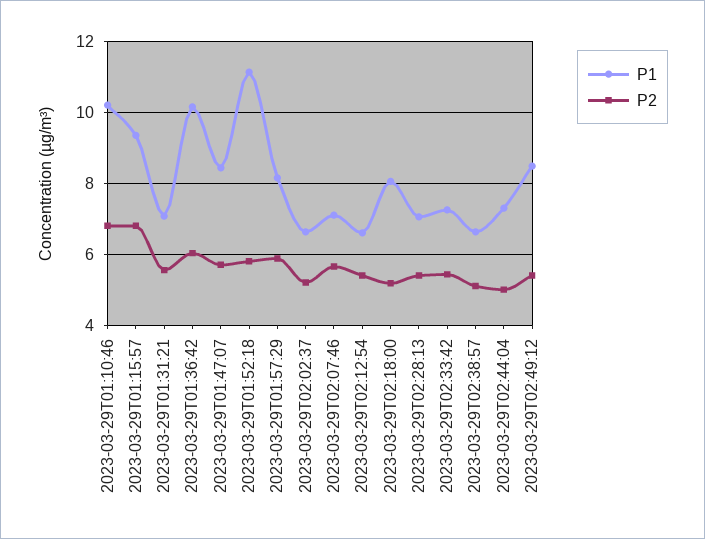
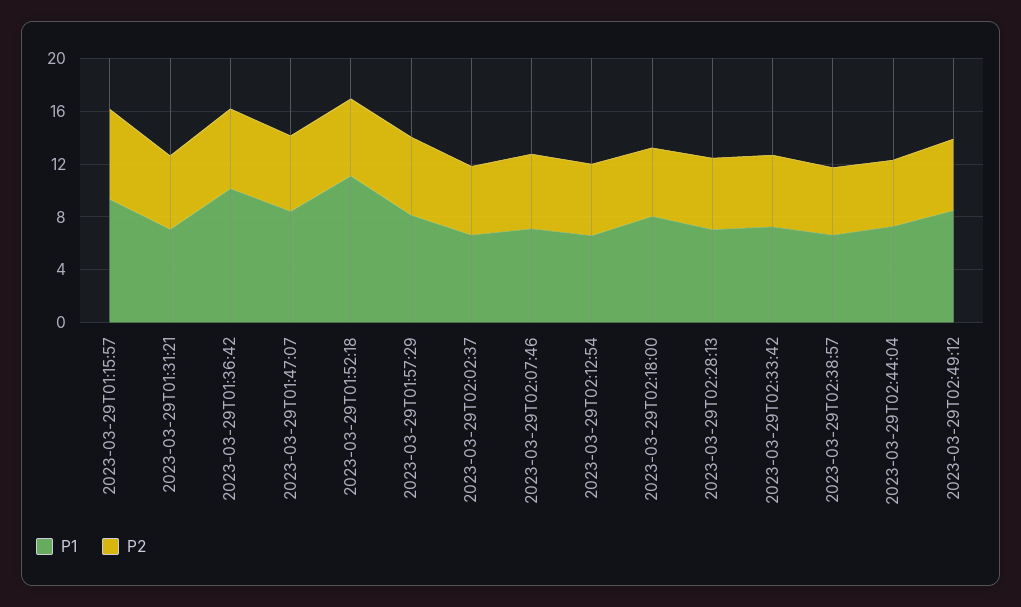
P1, 2023-03-29T01:10:46: 10.2 -> none
P2, 2023-03-29T01:10:46: 6.8 -> none

